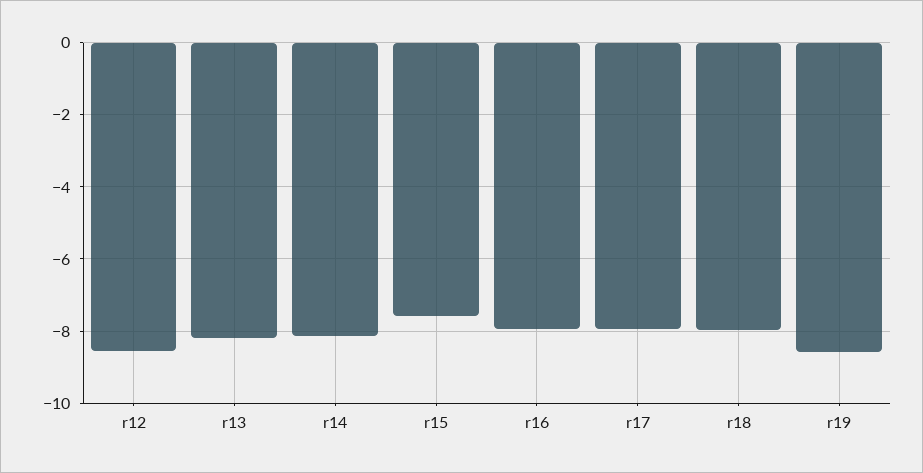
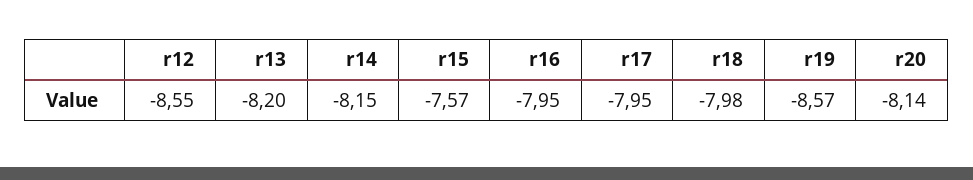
r20: none -> -8.14

